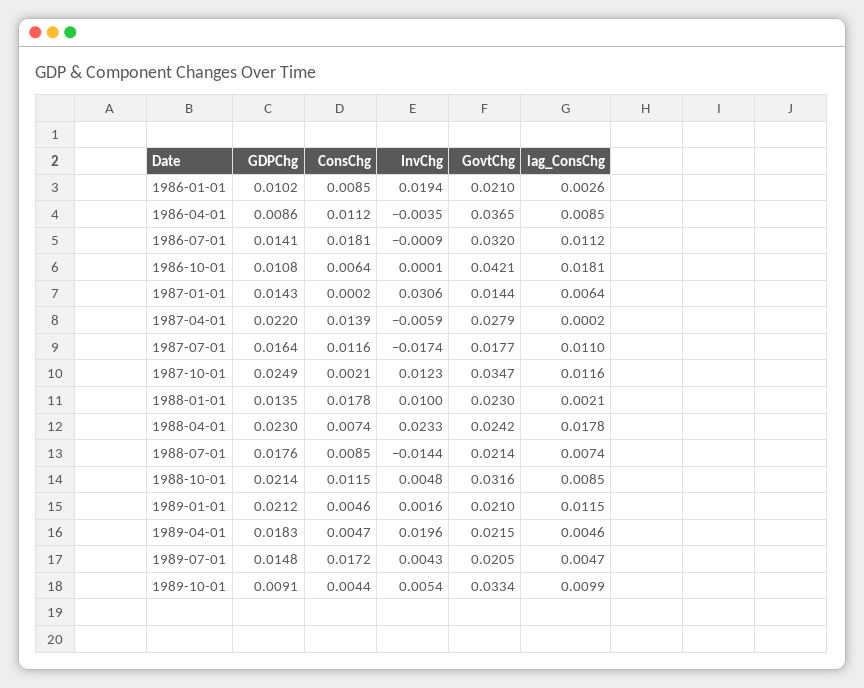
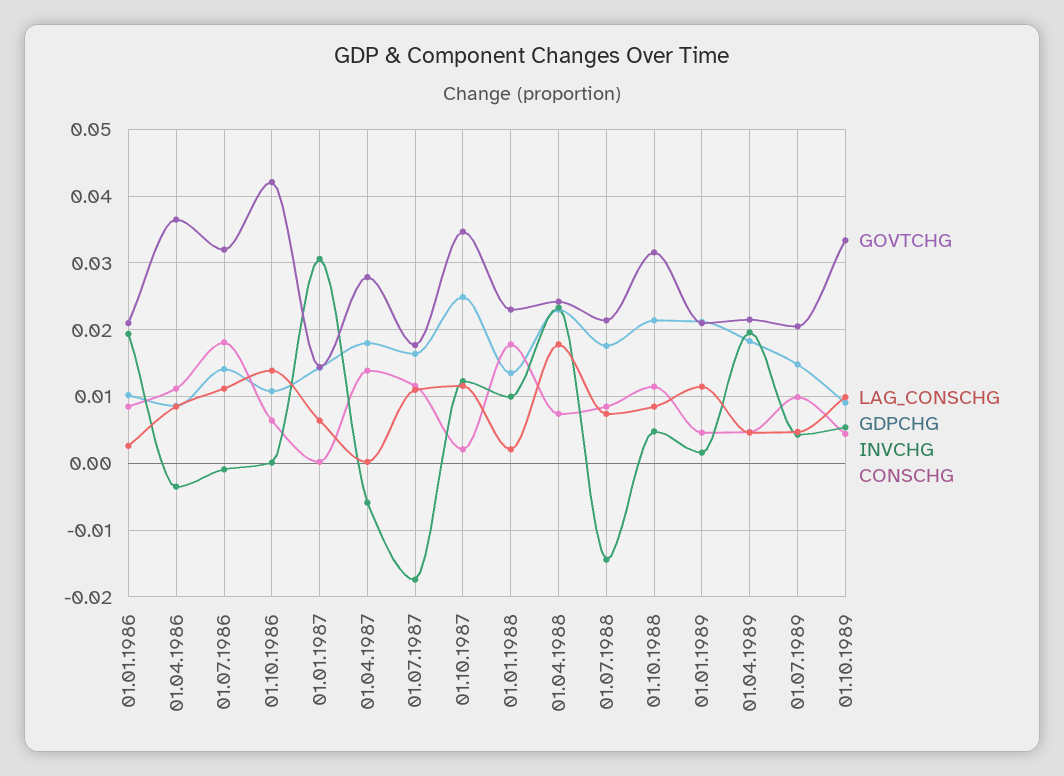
lag_ConsChg, 1986-10-01: 0.0181 -> 0.014
GDPChg, 1987-04-01: 0.022 -> 0.018
ConsChg, 1989-07-01: 0.0172 -> 0.01

